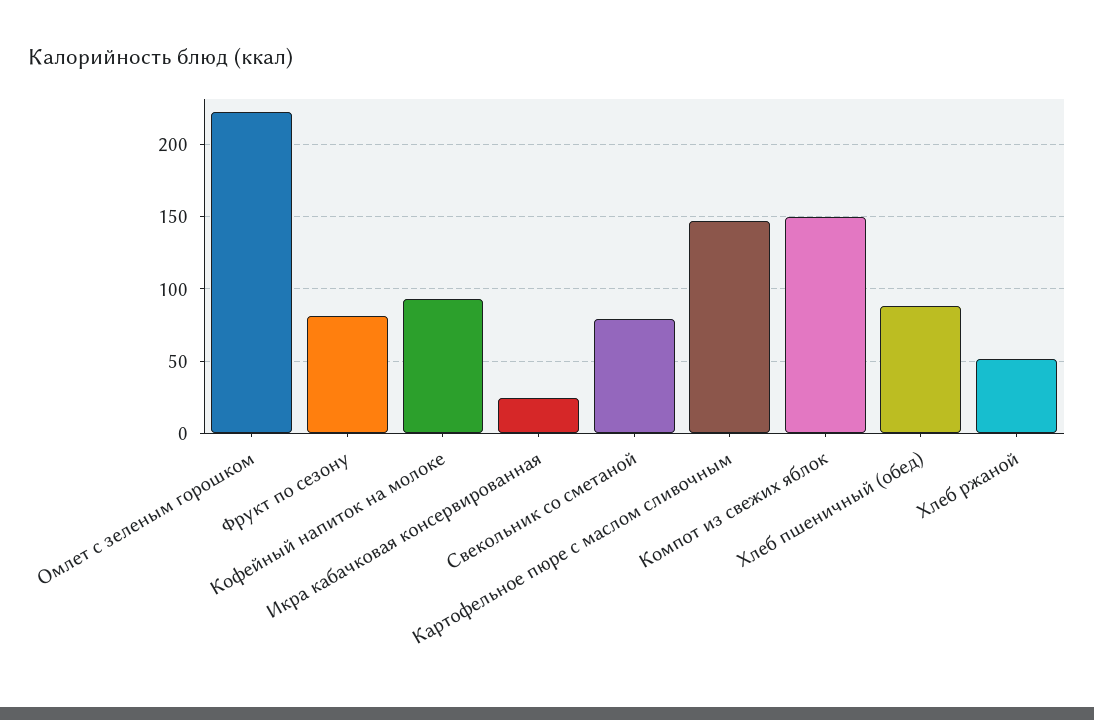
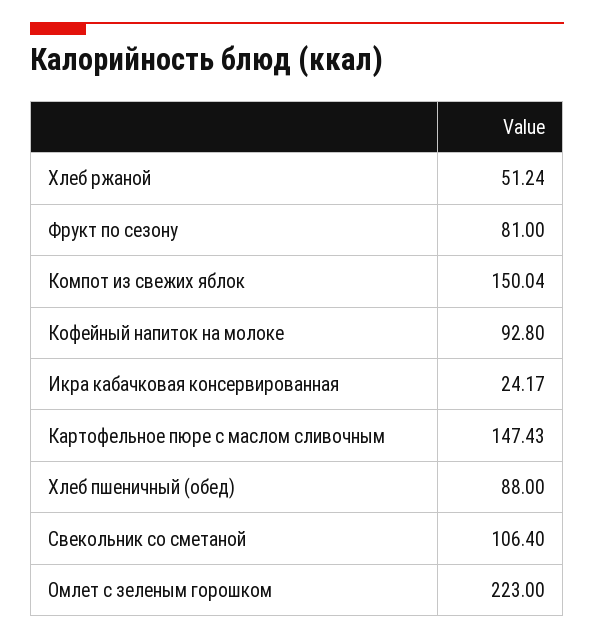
Свекольник со сметаной: 80 -> 106.4

